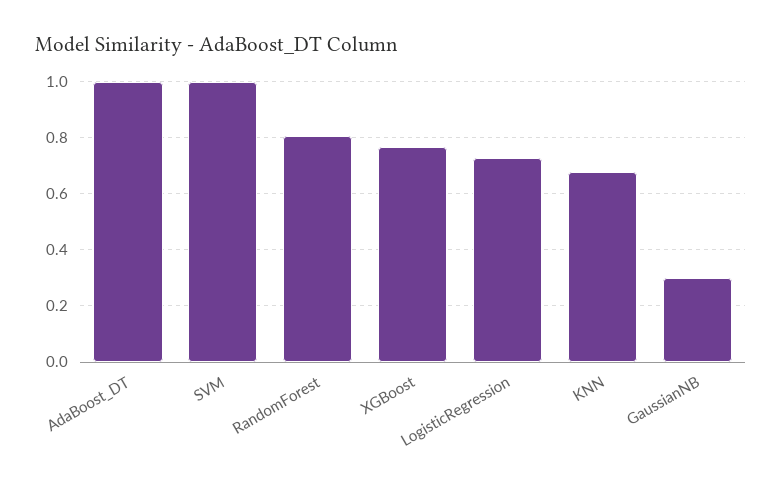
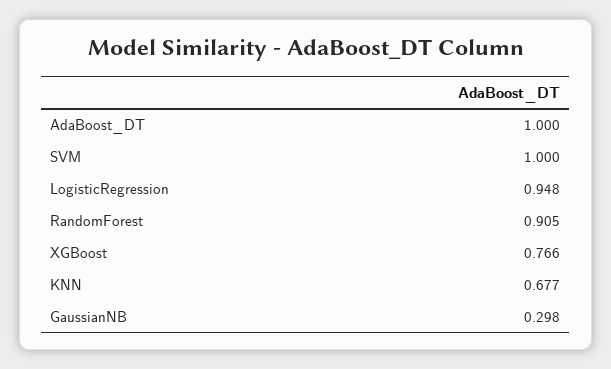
RandomForest: 0.8 -> 0.905
LogisticRegression: 0.725 -> 0.948

